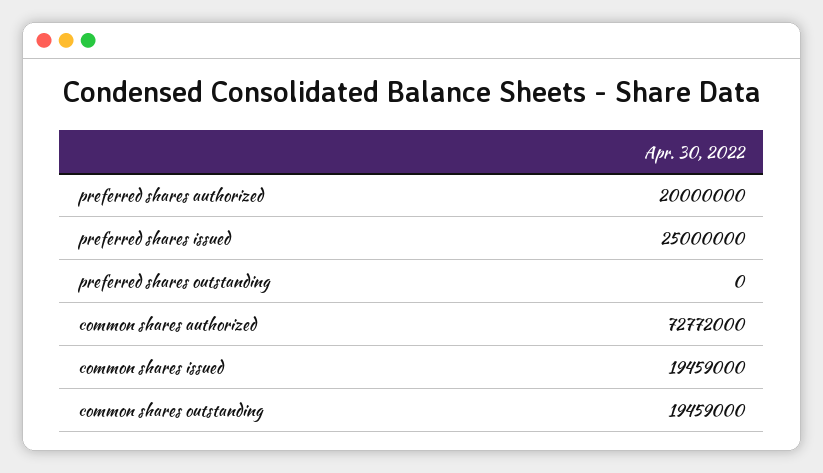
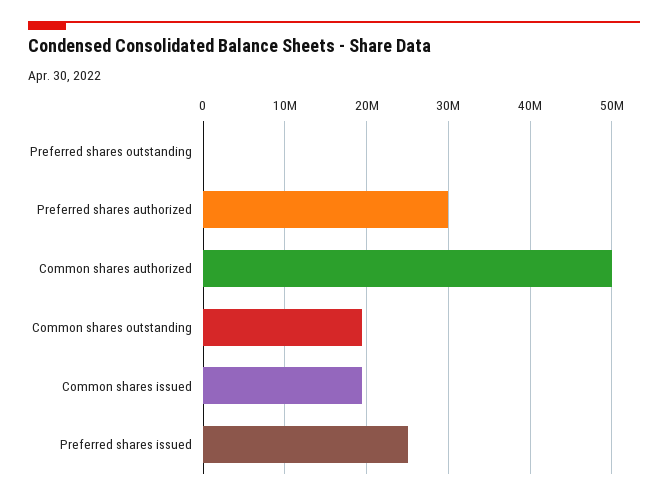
preferred shares authorized: 20000000 -> 30000000
common shares authorized: 72772000 -> 50000000

